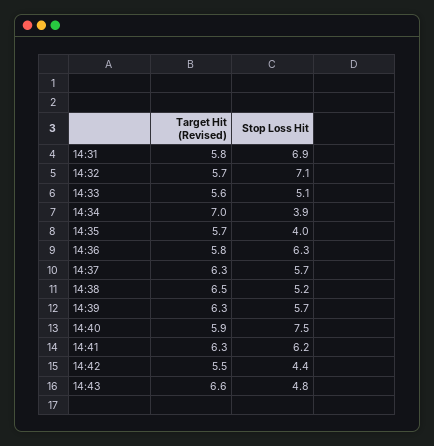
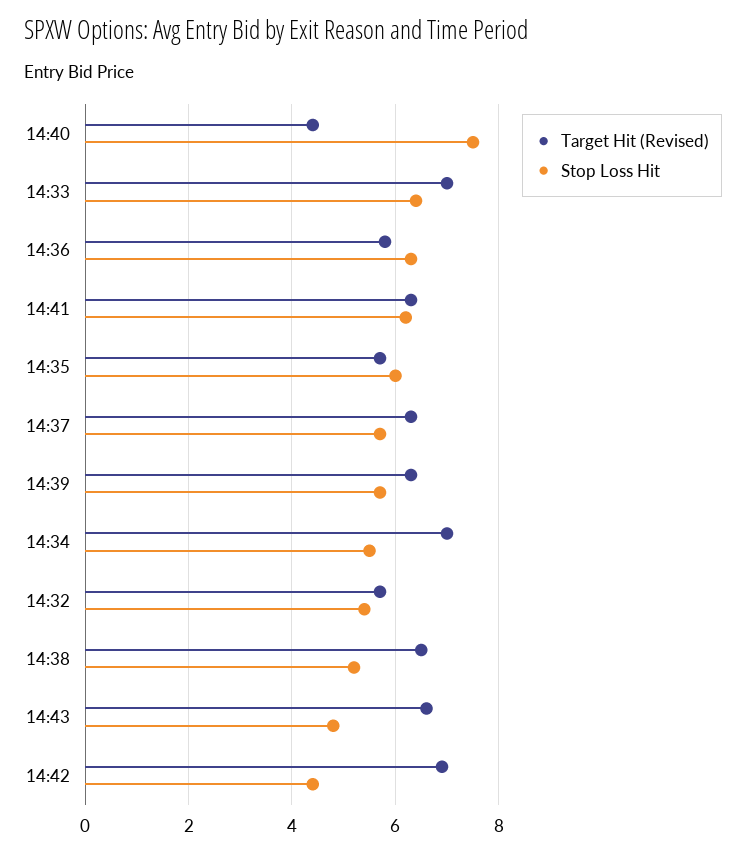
Target Hit (Revised), 14:31: 5.8 -> none
Stop Loss Hit, 14:31: 6.9 -> none
Stop Loss Hit, 14:32: 7.1 -> 5.5
Target Hit (Revised), 14:33: 5.6 -> 7
Stop Loss Hit, 14:33: 5.1 -> 6.5
Stop Loss Hit, 14:34: 3.9 -> 5.5
Stop Loss Hit, 14:35: 4 -> 6
Target Hit (Revised), 14:40: 5.9 -> 4.5
Target Hit (Revised), 14:42: 5.5 -> 7

